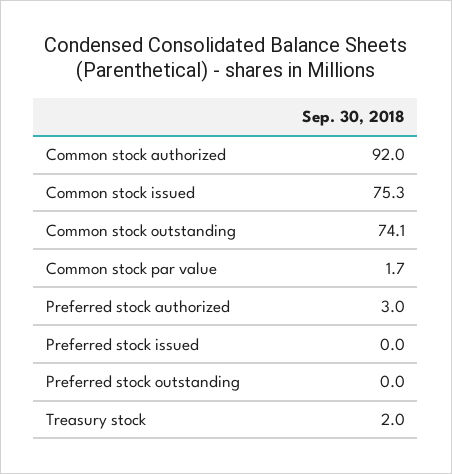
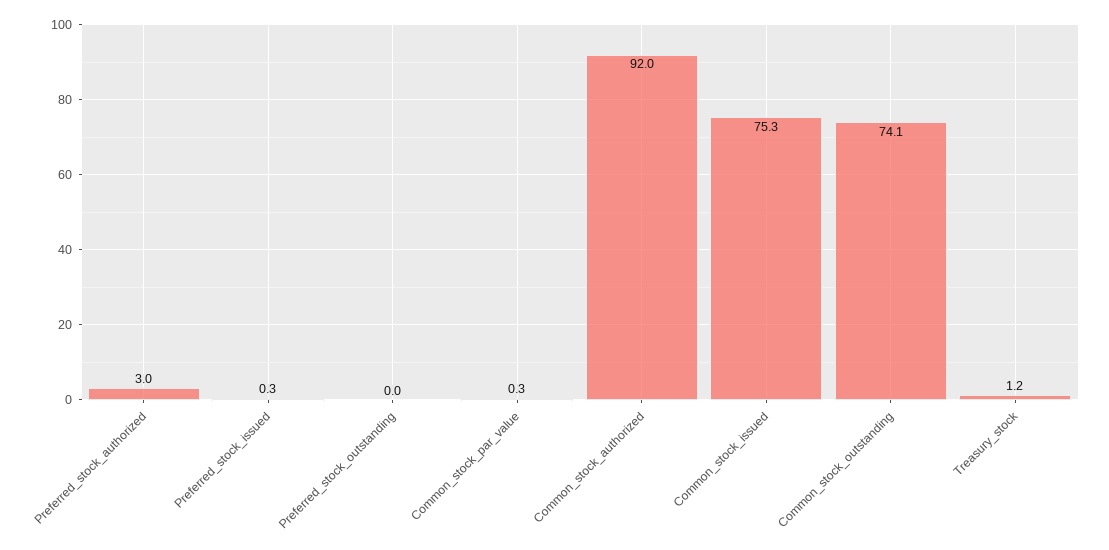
Common stock par value: 1.7 -> 0.3
Preferred stock issued: 0 -> 0.3
Treasury stock: 2 -> 1.2

